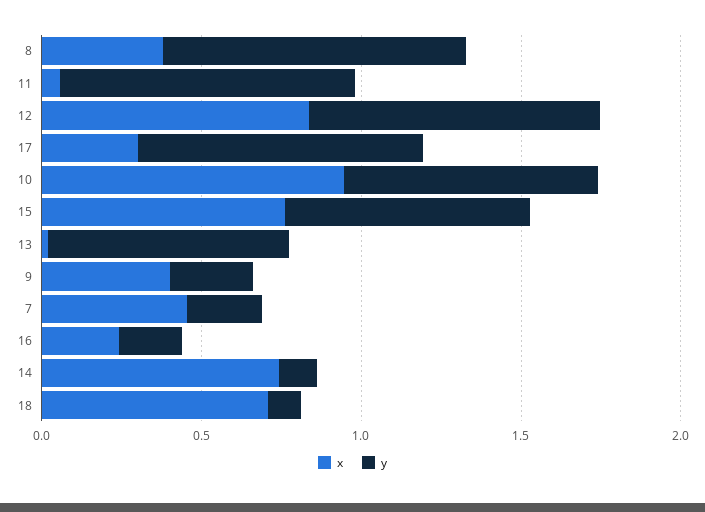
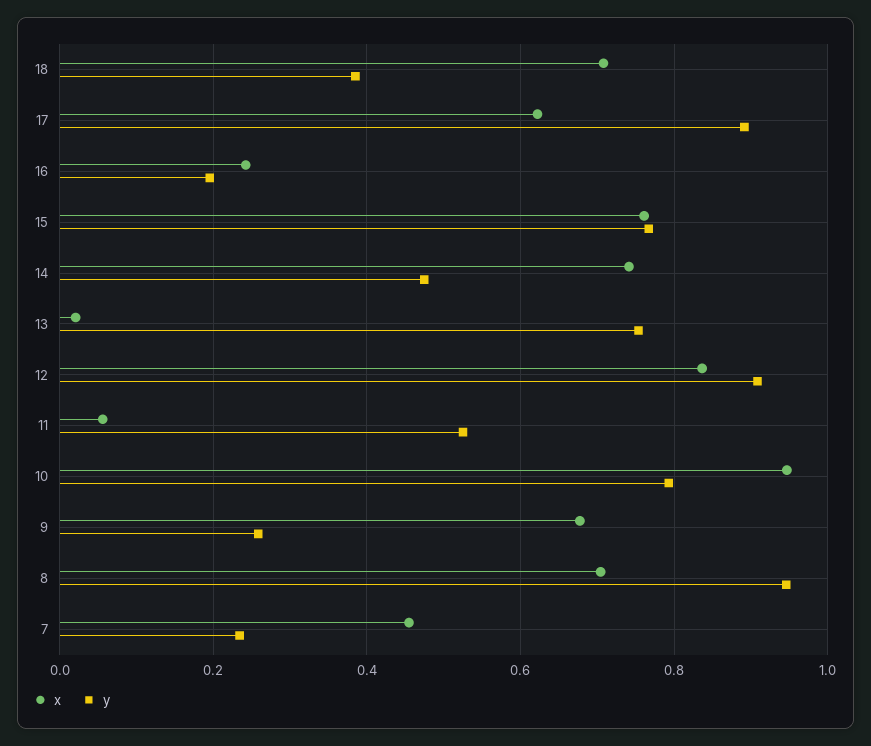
x, 8: 0.4 -> 0.7
y, 11: 0.9 -> 0.52
x, 17: 0.3 -> 0.62
x, 9: 0.4 -> 0.68
y, 14: 0.1 -> 0.48
y, 18: 0.1 -> 0.38

